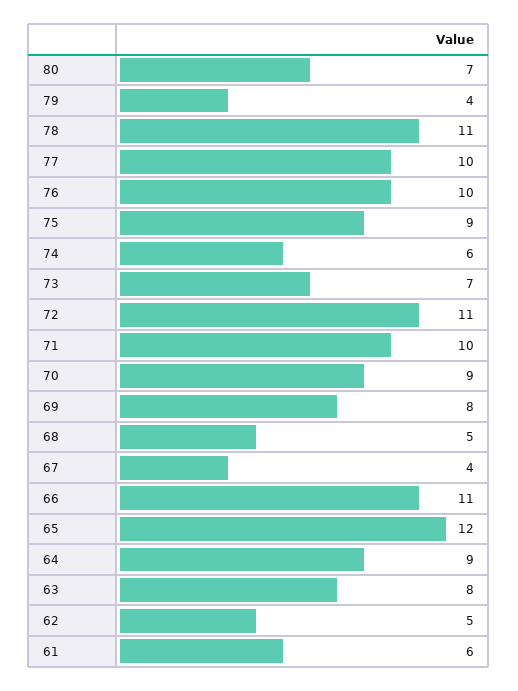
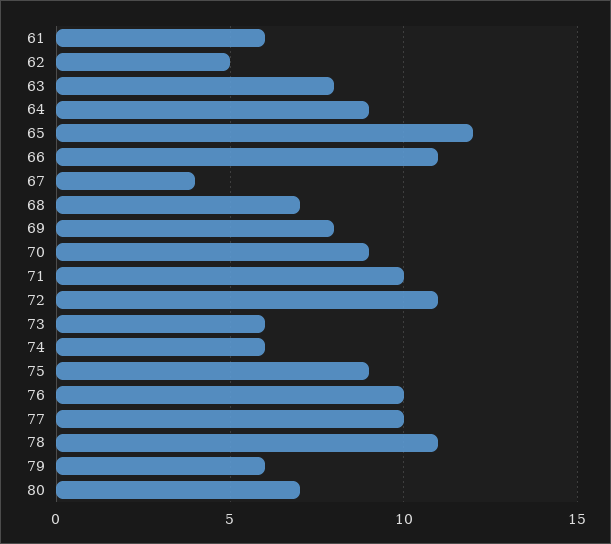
79: 4 -> 6
73: 7 -> 6
68: 5 -> 7

